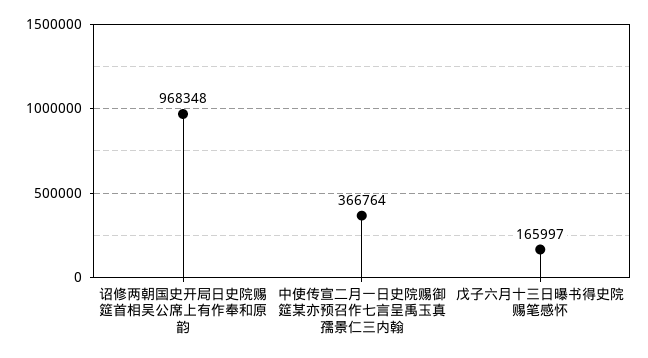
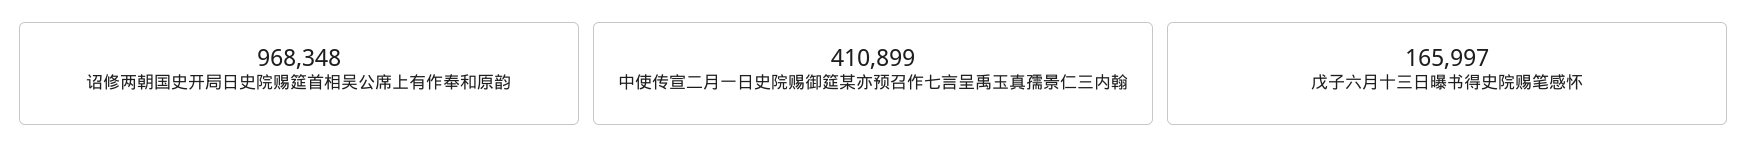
中使传宣二月一日史院赐御筵某亦预召作七言呈禹玉真孺景仁三内翰: 366764 -> 410899

